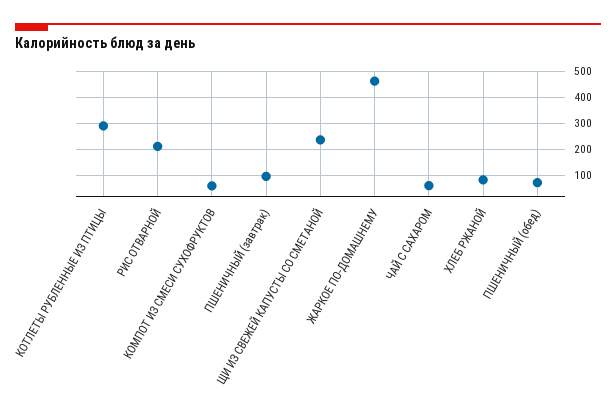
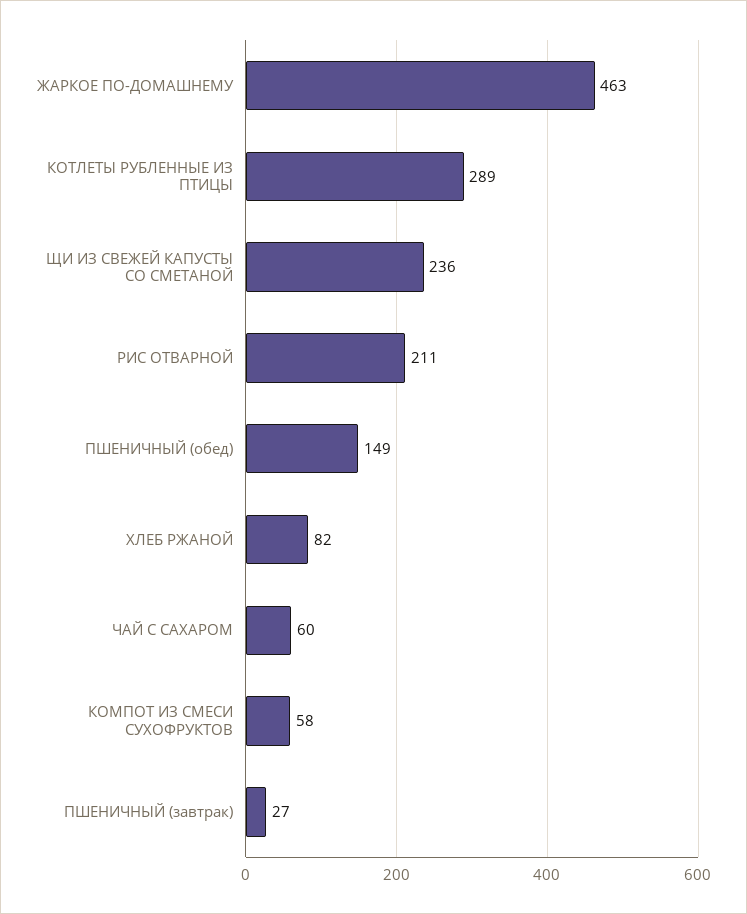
ПШЕНИЧНЫЙ (завтрак): 100 -> 27
ПШЕНИЧНЫЙ (обед): 75 -> 149

